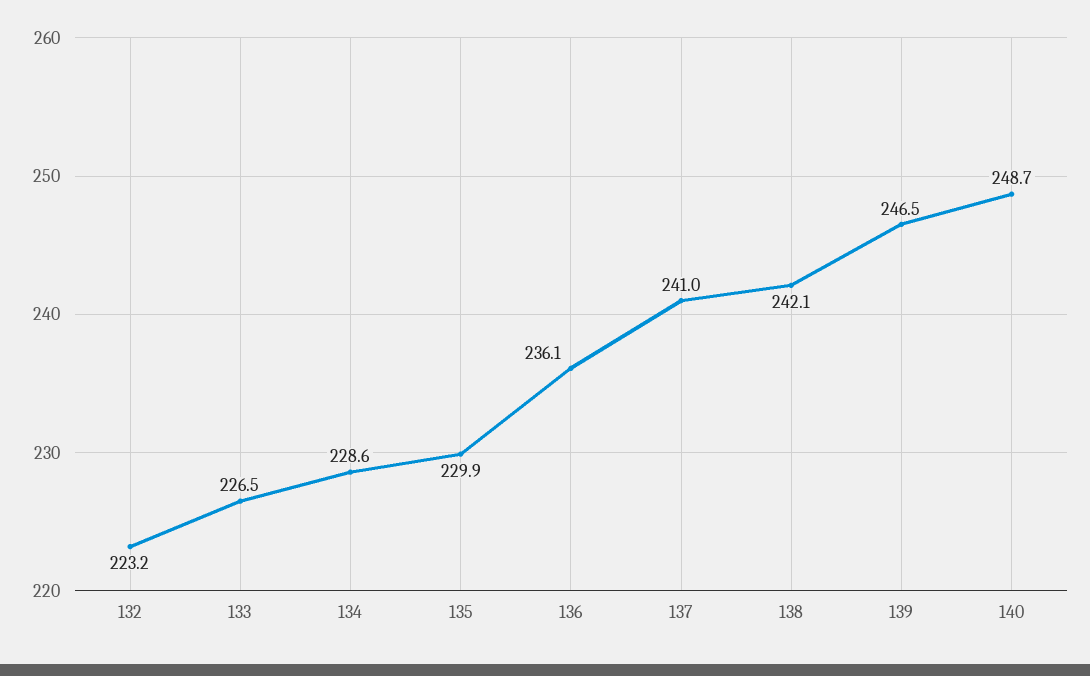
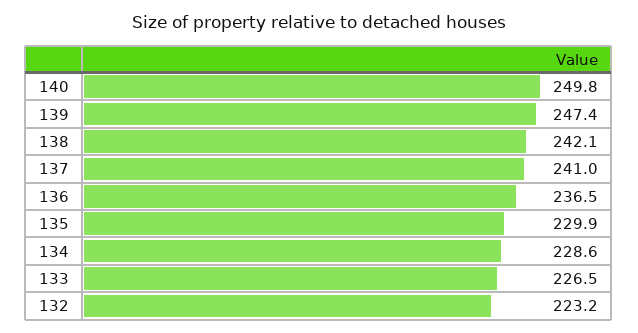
136: 236.1 -> 236.5
139: 246.5 -> 247.4
140: 248.7 -> 249.8

